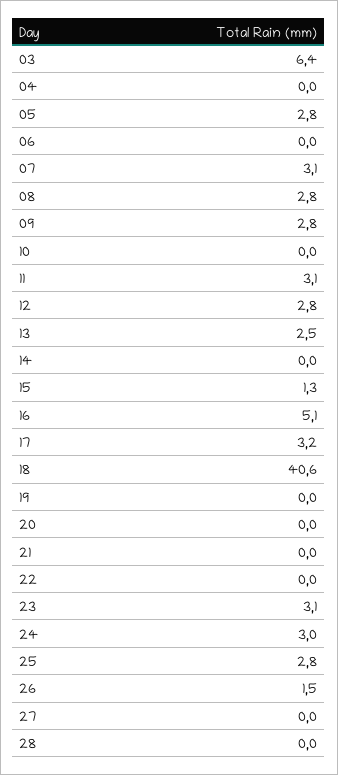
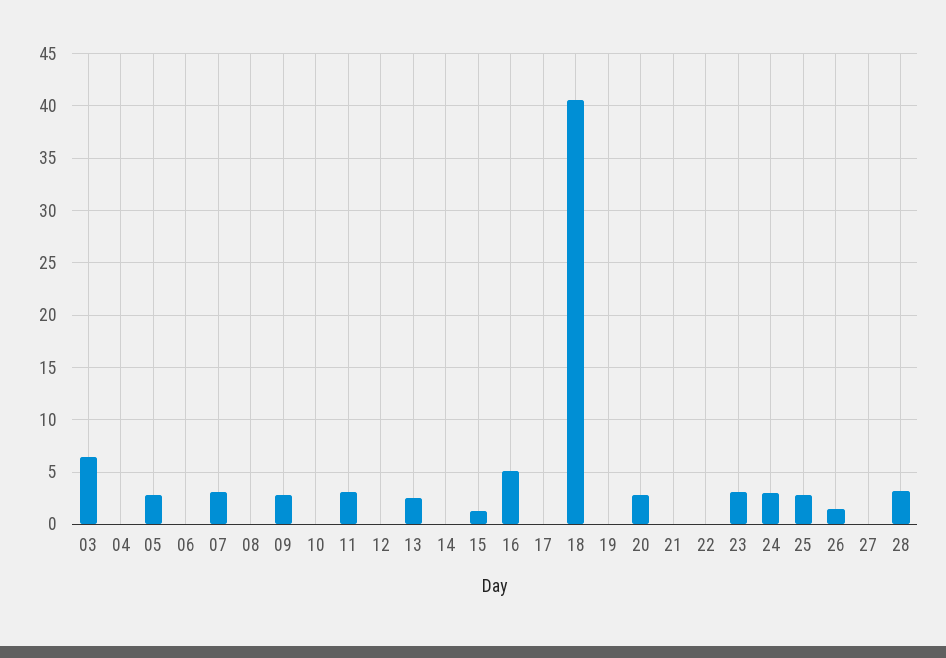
08: 2.8 -> 0
12: 2.8 -> 0
17: 3.2 -> 0
20: 0 -> 3
28: 0 -> 3

